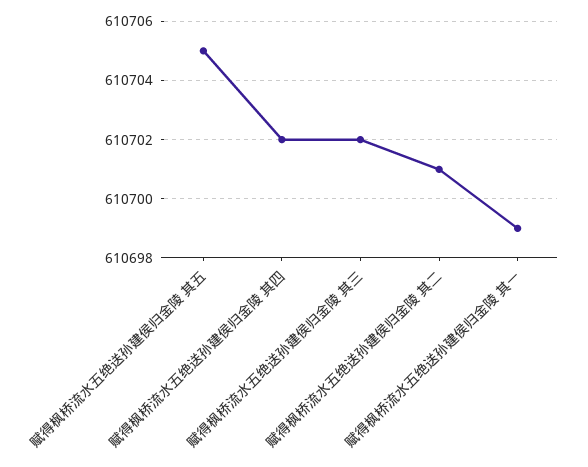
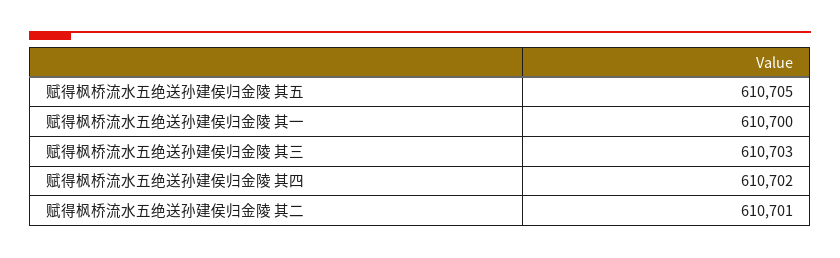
赋得枫桥流水五绝送孙建侯归金陵 其三: 610702 -> 610703
赋得枫桥流水五绝送孙建侯归金陵 其一: 610699 -> 610700

